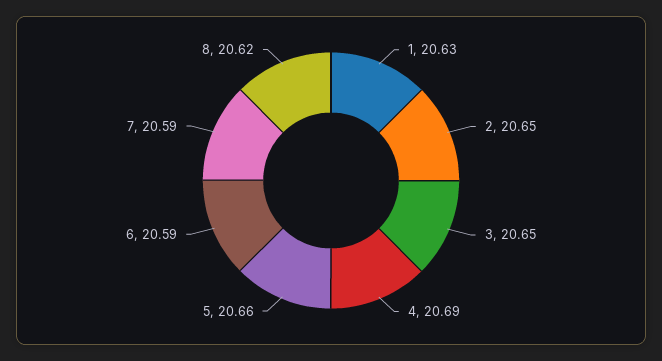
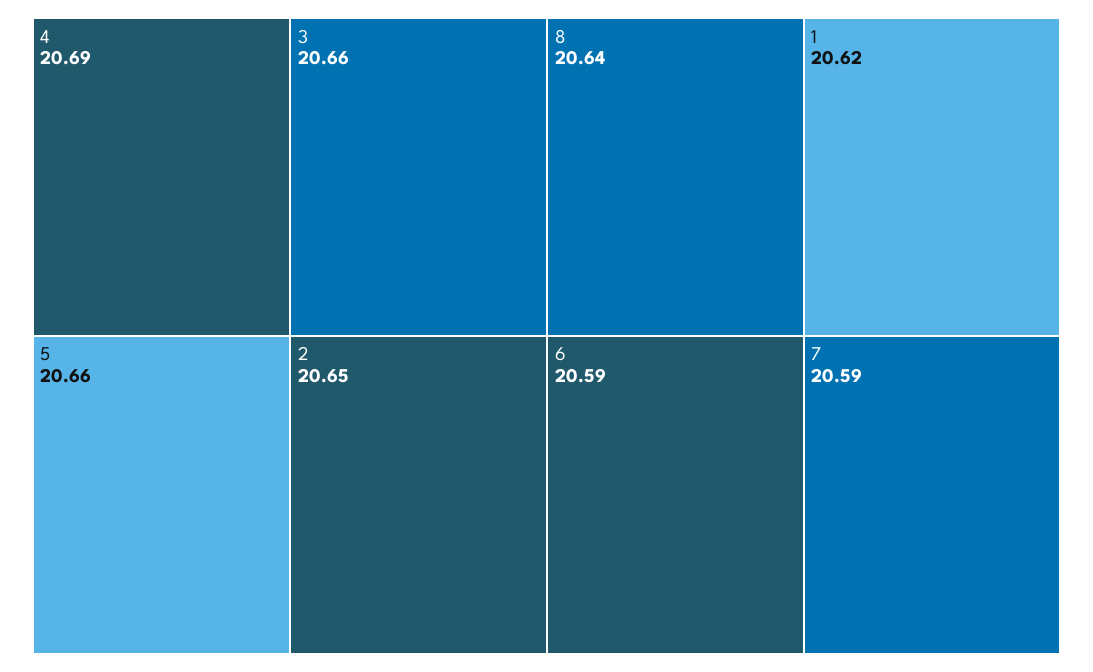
1: 20.63 -> 20.62
3: 20.65 -> 20.66
8: 20.62 -> 20.64

